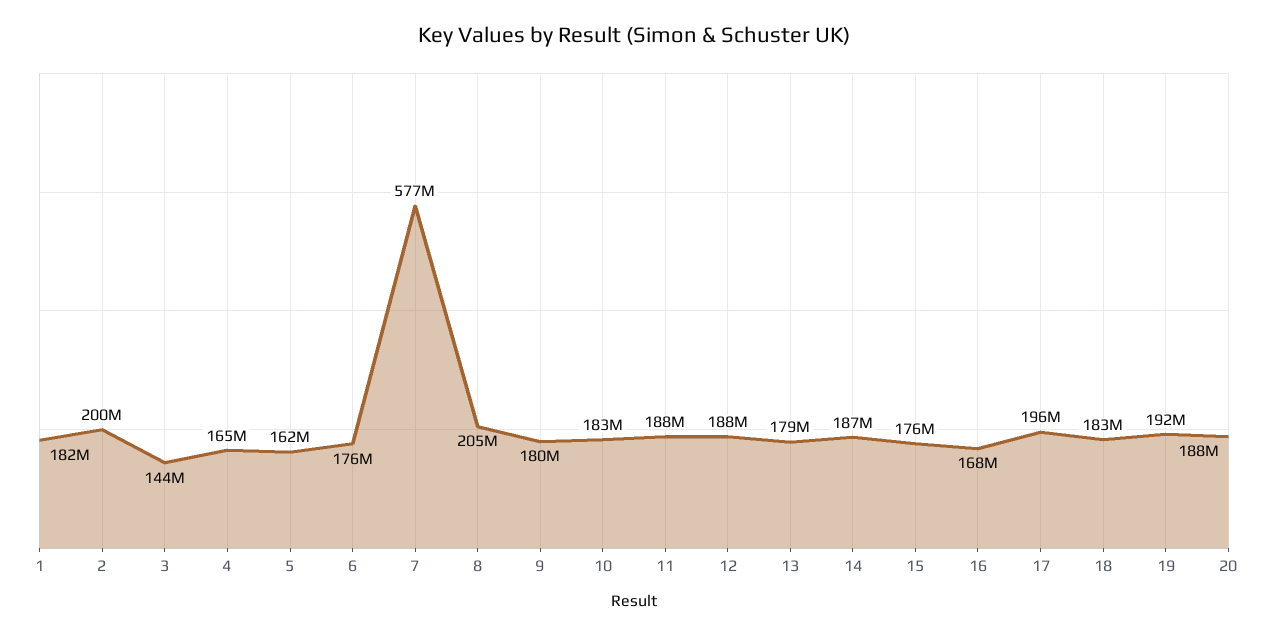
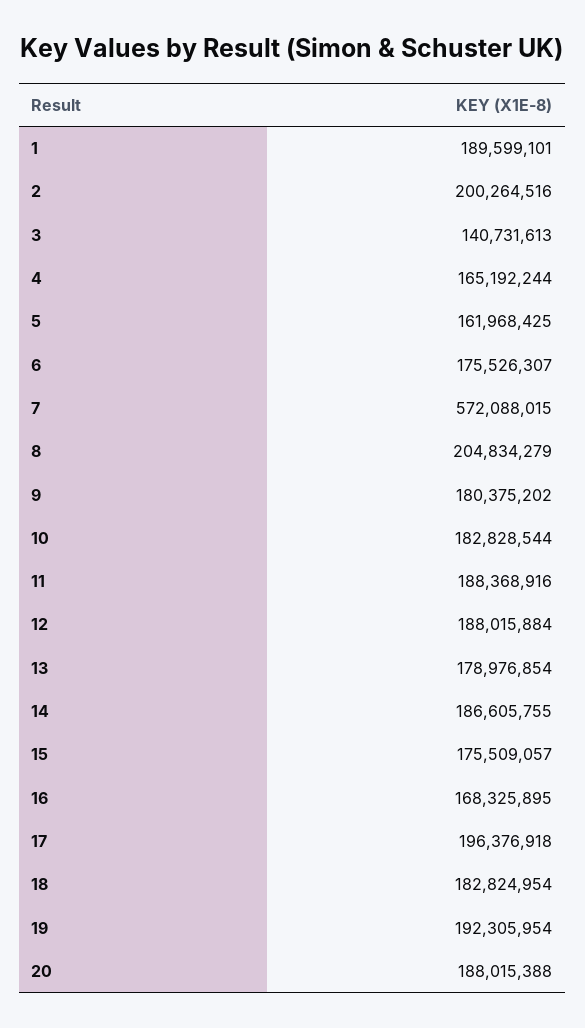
1: 182000000 -> 189599101
3: 144000000 -> 140731613
7: 577000000 -> 572088015

